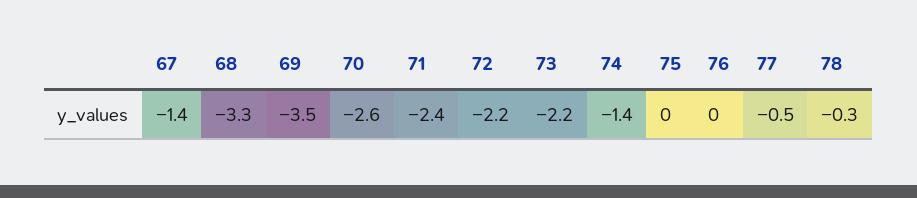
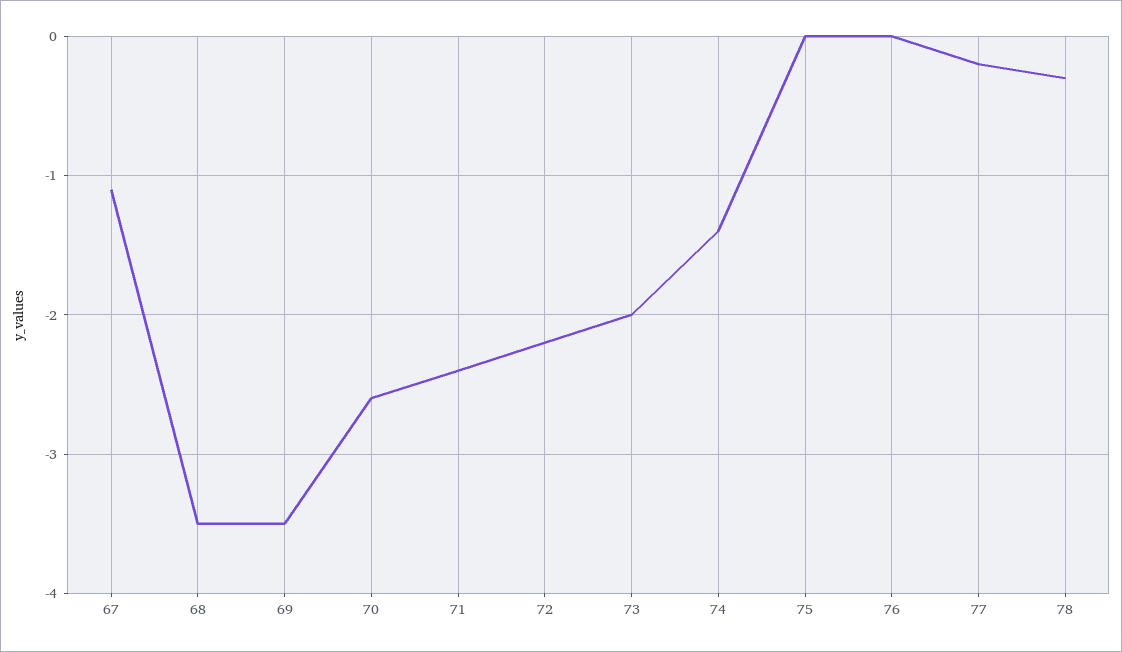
67: -1.4 -> -1.1
68: -3.3 -> -3.5
73: -2.2 -> -2
77: -0.5 -> -0.2

